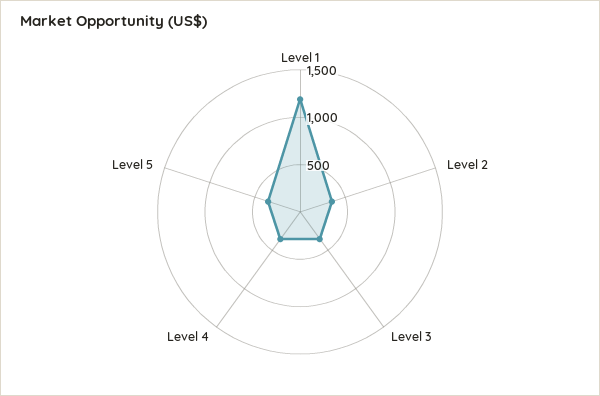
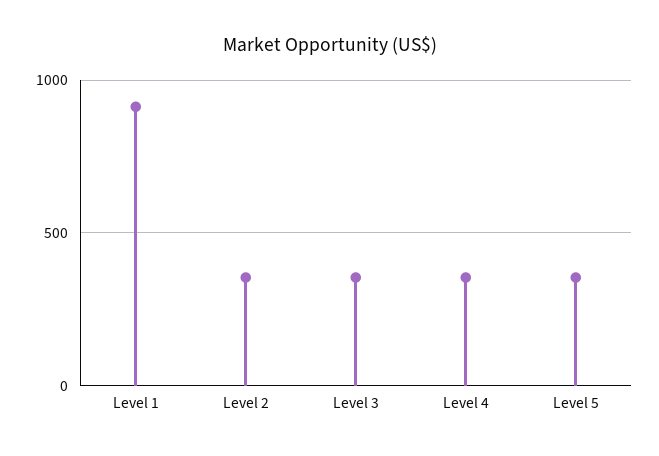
Level 1: 1200 -> 900

